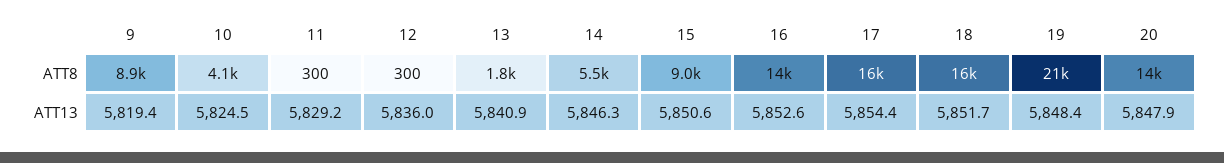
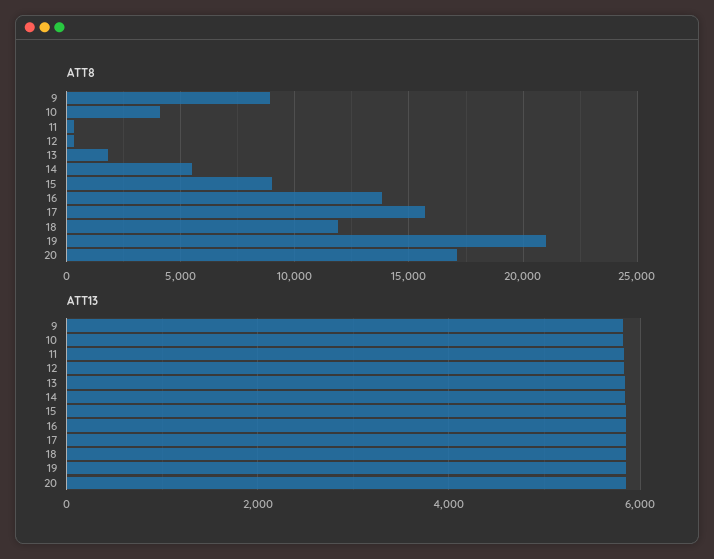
ATT8, 18: 16000 -> 12000
ATT8, 20: 14000 -> 17000

